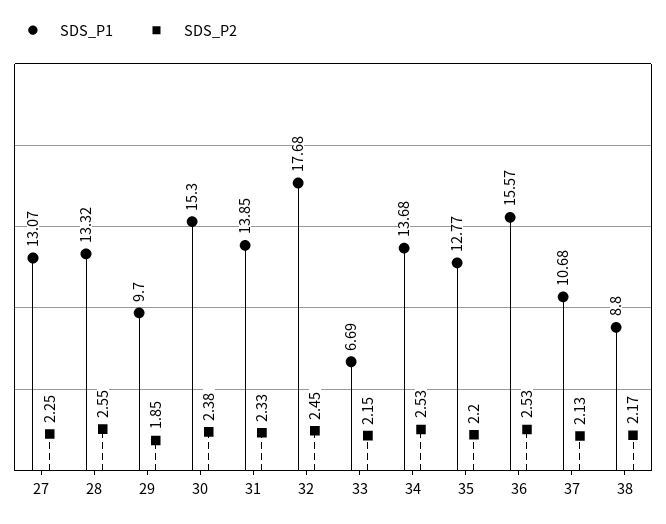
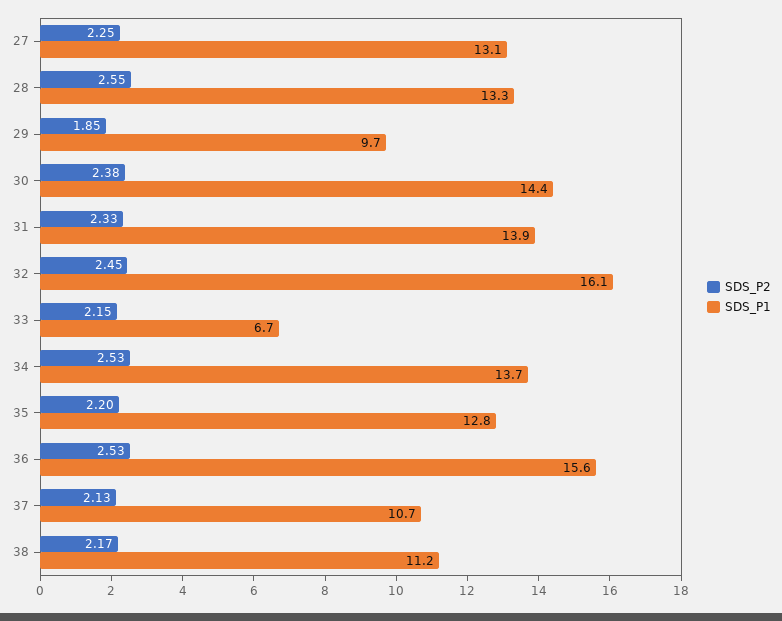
SDS_P1, 30: 15.3 -> 14.4
SDS_P1, 32: 17.68 -> 16.1
SDS_P1, 38: 8.8 -> 11.2

